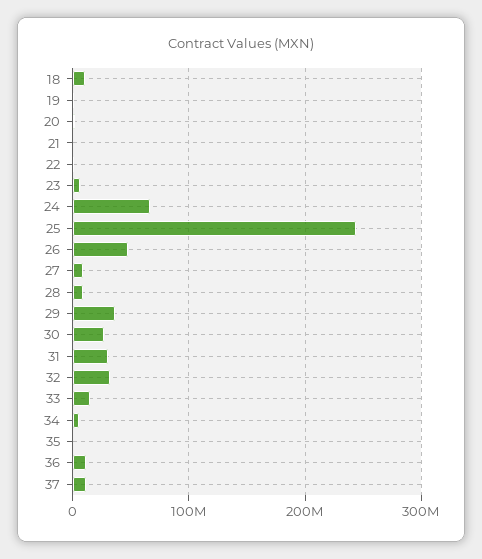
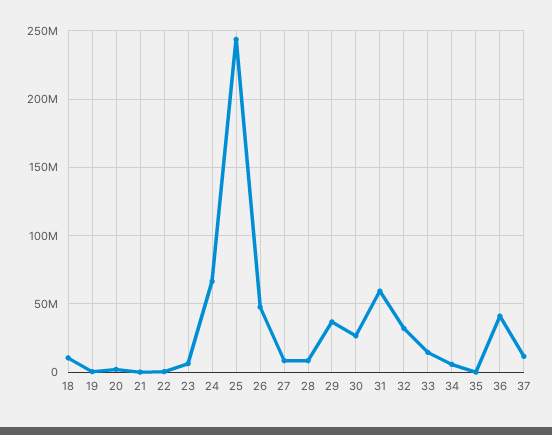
31: 30000000 -> 60000000
36: 10000000 -> 40000000

